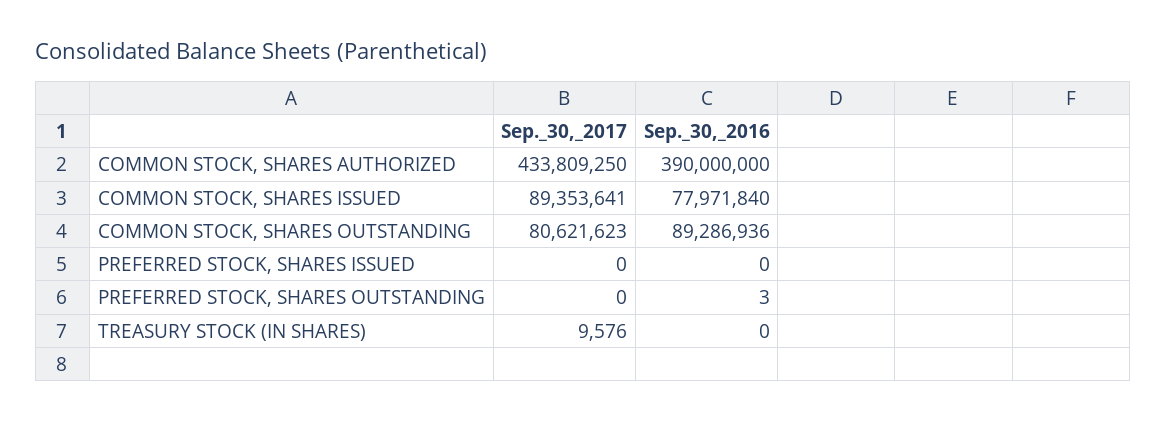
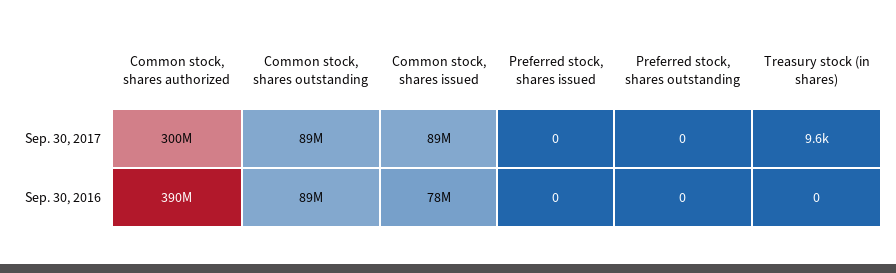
Sep._30,_2017, COMMON STOCK, SHARES AUTHORIZED: 433809250 -> 300000000
Sep._30,_2017, COMMON STOCK, SHARES OUTSTANDING: 80621623 -> 89000000
Sep._30,_2016, PREFERRED STOCK, SHARES OUTSTANDING: 3 -> 0

